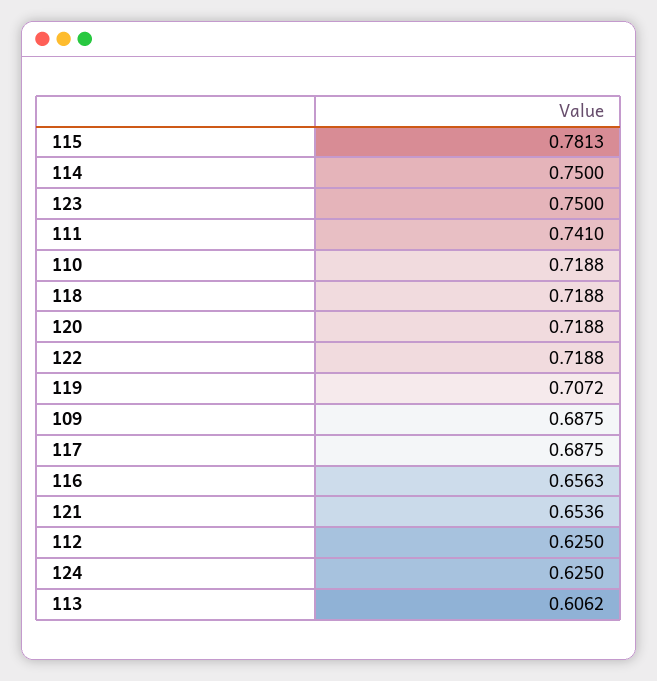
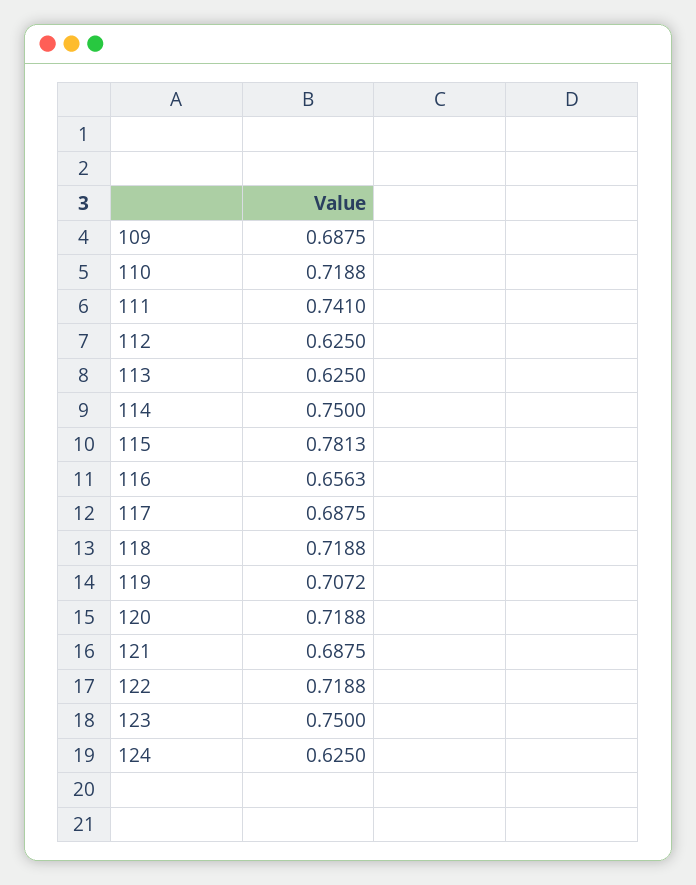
121: 0.6536 -> 0.6875
113: 0.6062 -> 0.625

